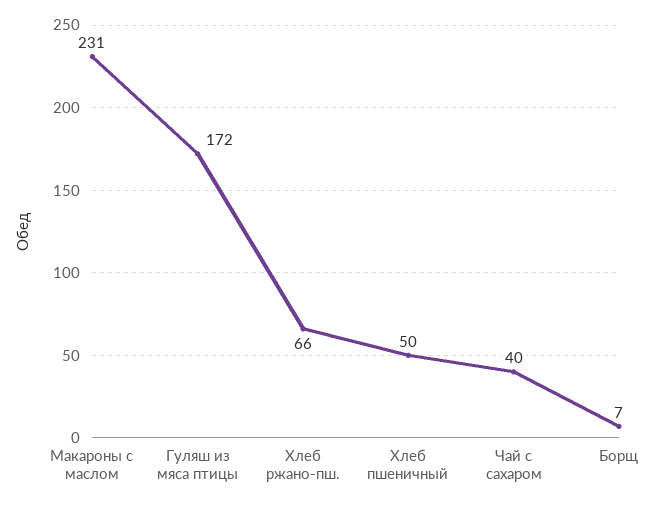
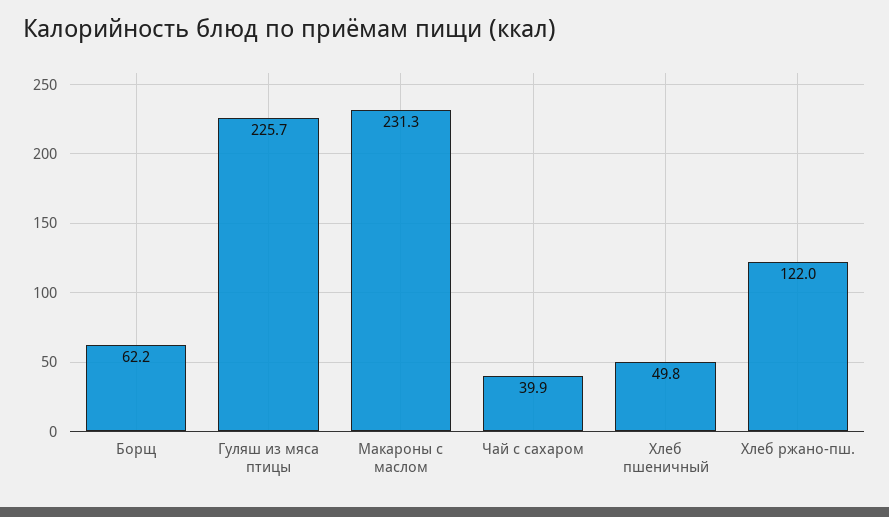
Гуляш из мяса птицы: 172 -> 225.7
Хлеб ржано-пш.: 66 -> 122
Борщ: 7 -> 62.2

